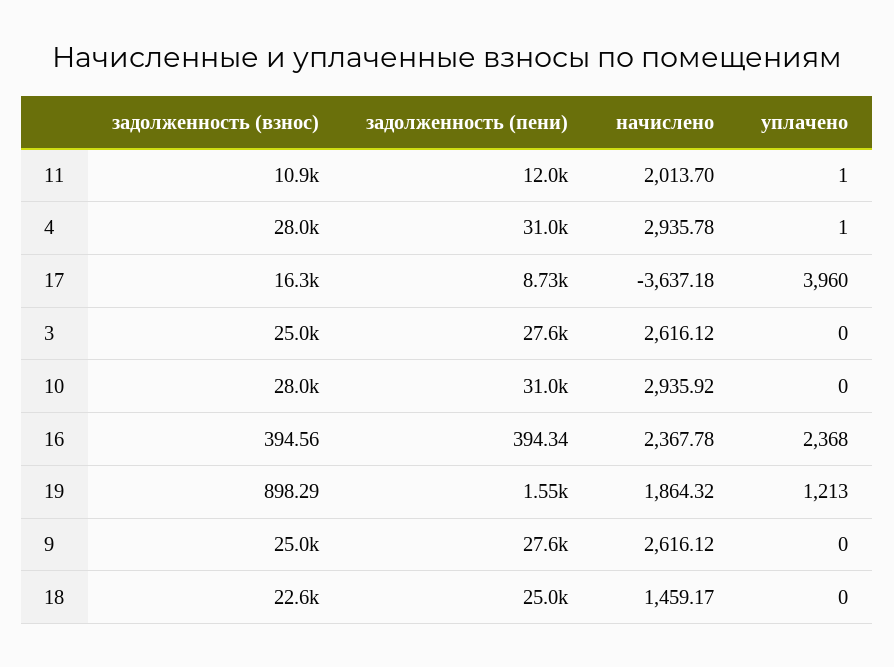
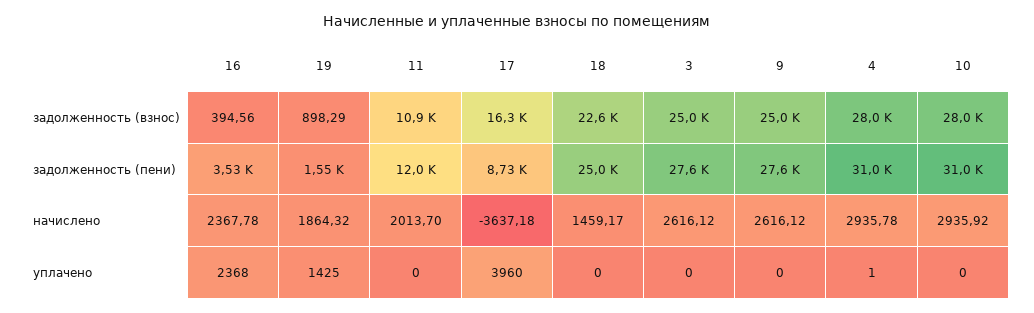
уплачено, 11: 1 -> 0
задолженность (пени), 16: 394.34 -> 3530
уплачено, 19: 1213 -> 1425

